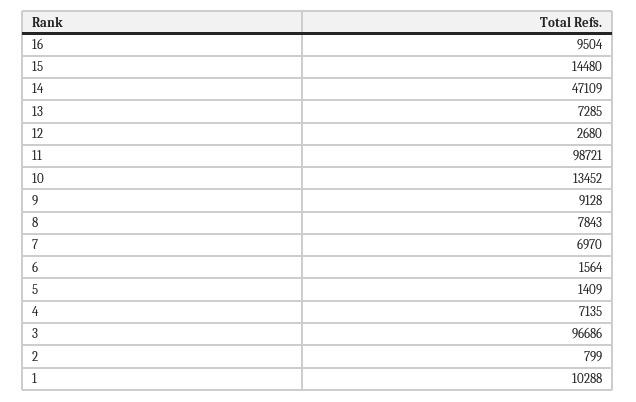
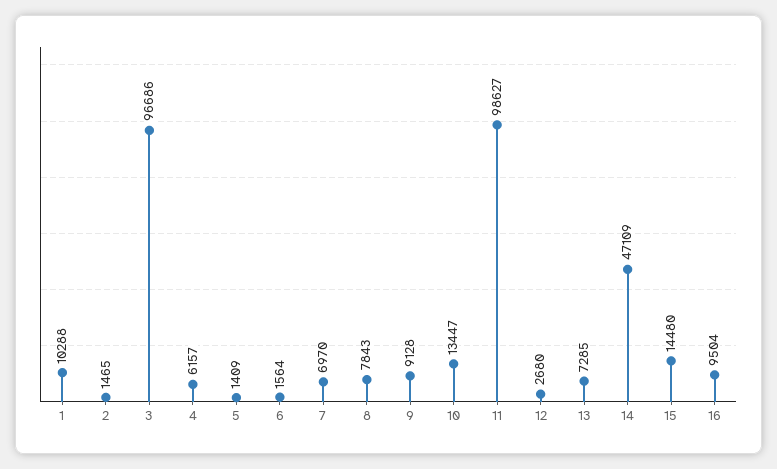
11: 98721 -> 98627
10: 13452 -> 13447
4: 7135 -> 6157
2: 799 -> 1465

